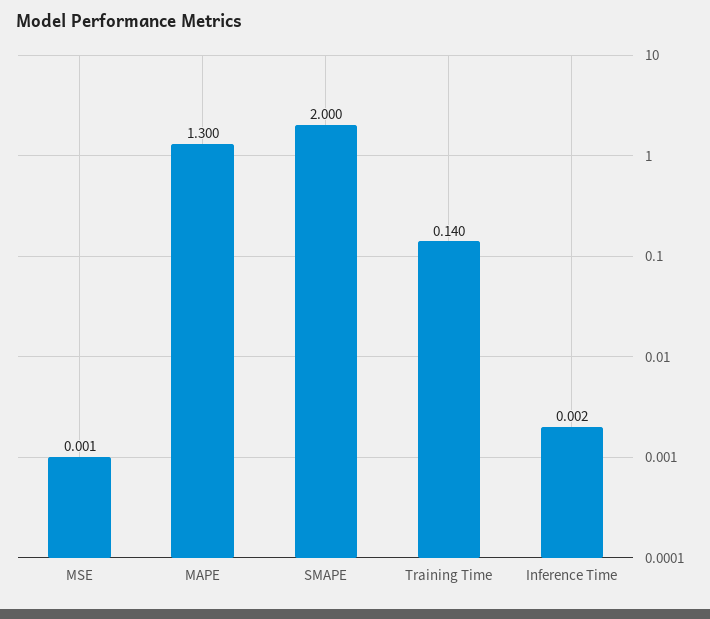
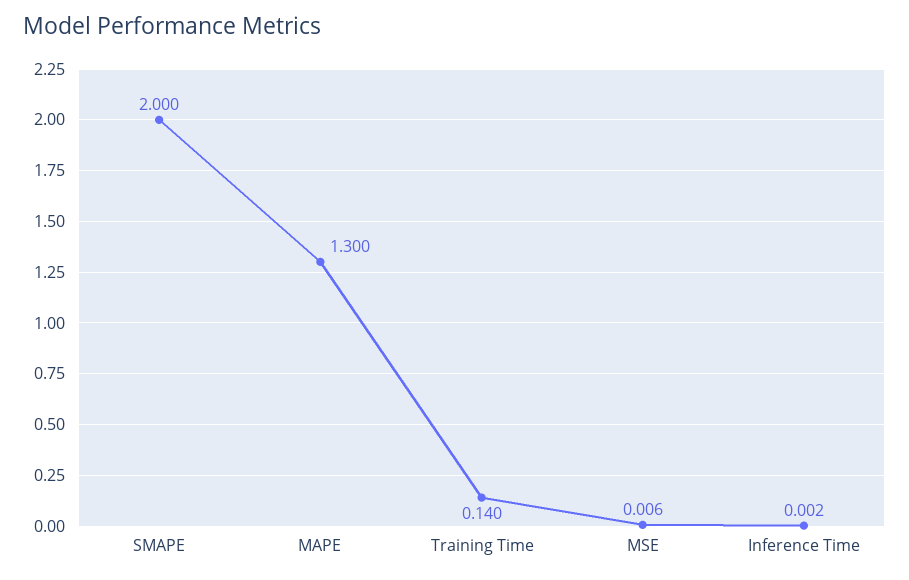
MSE: 0.001 -> 0.006

